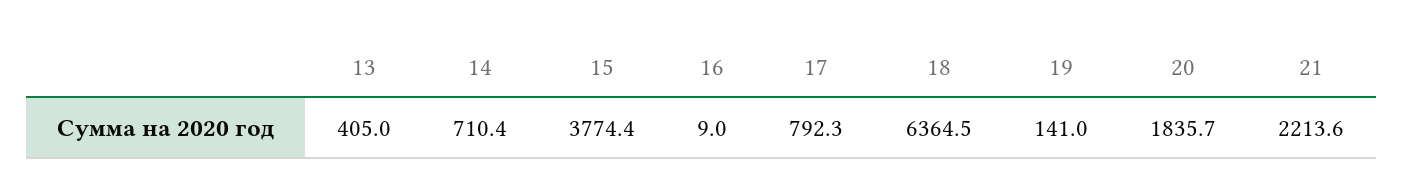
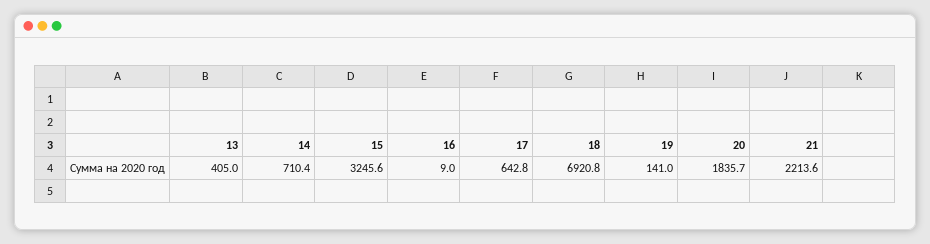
15: 3774.4 -> 3245.6
17: 792.3 -> 642.8
18: 6364.5 -> 6920.8

